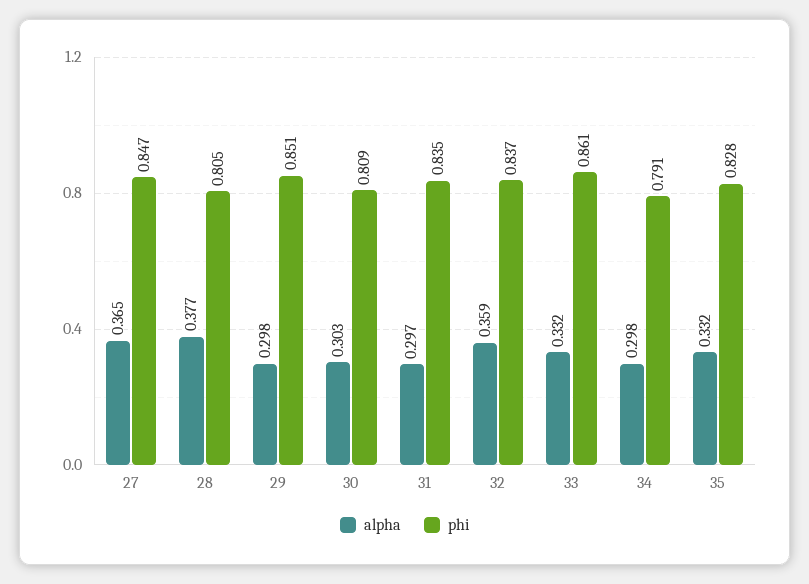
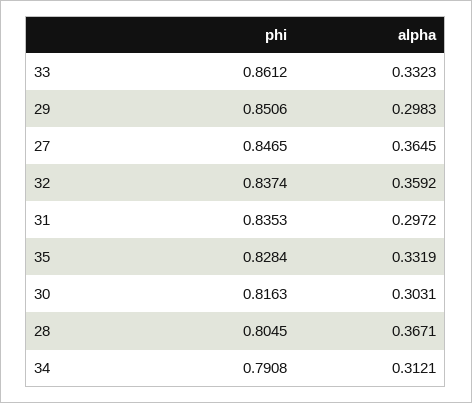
alpha, 28: 0.377 -> 0.3671
phi, 30: 0.809 -> 0.8163
alpha, 34: 0.298 -> 0.3121

